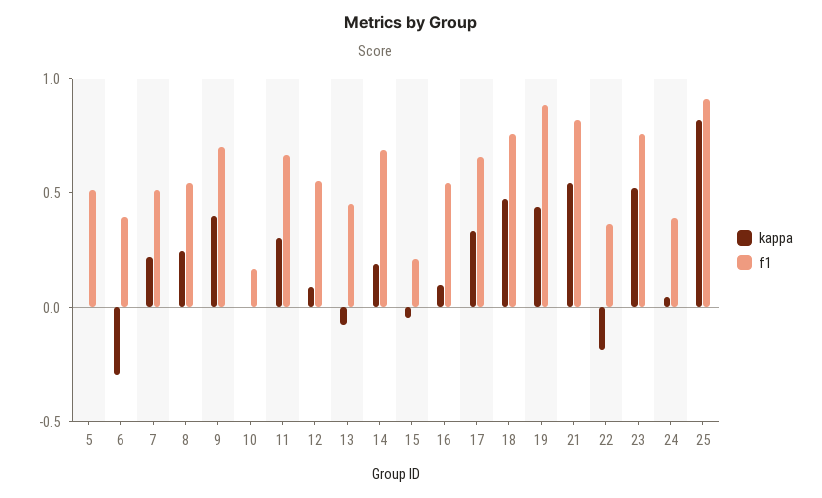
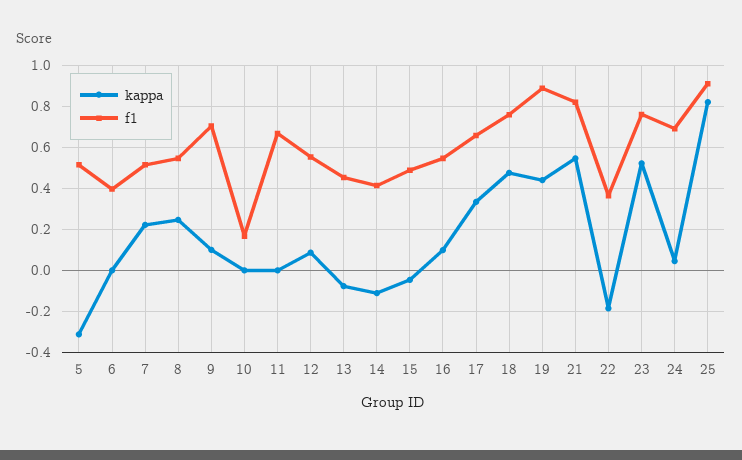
kappa, 5: 0 -> -0.3
kappa, 6: -0.3 -> 0
kappa, 9: 0.4 -> 0.1
kappa, 11: 0.3 -> 0
kappa, 14: 0.2 -> -0.1
f1, 14: 0.7 -> 0.4
f1, 15: 0.2 -> 0.5
f1, 24: 0.4 -> 0.7

